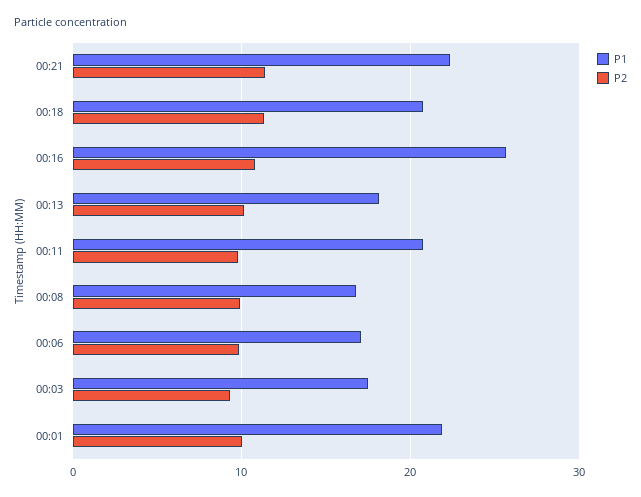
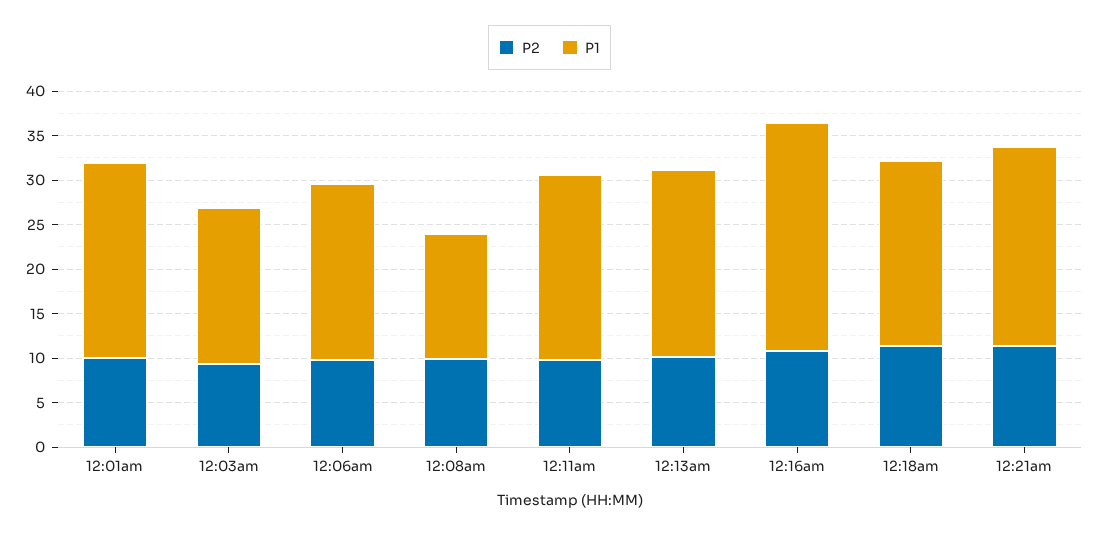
P1, 00:13: 18 -> 21
P1, 00:08: 17 -> 14
P1, 00:06: 17 -> 20

